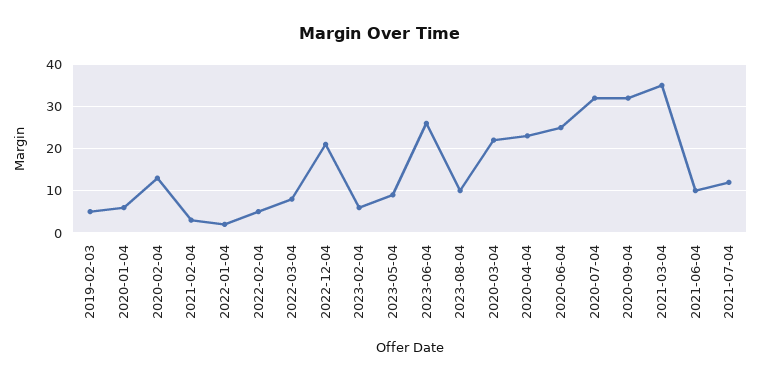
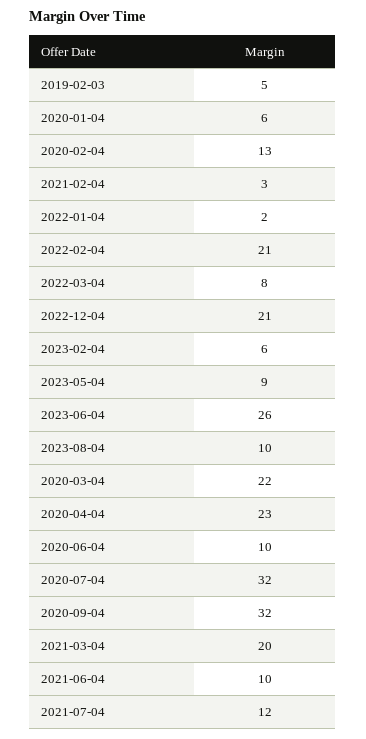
2022-02-04: 5 -> 21
2020-06-04: 25 -> 10
2021-03-04: 35 -> 20

